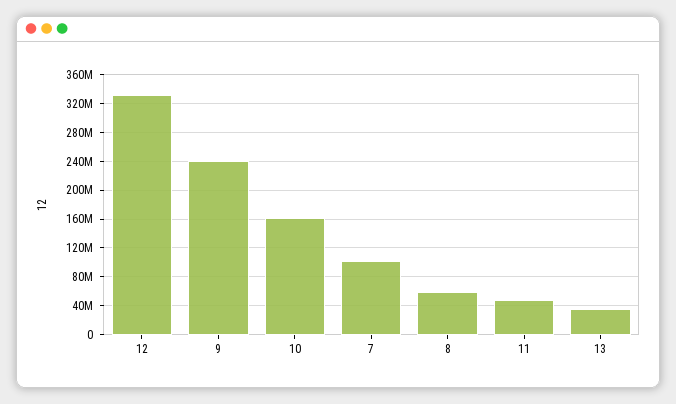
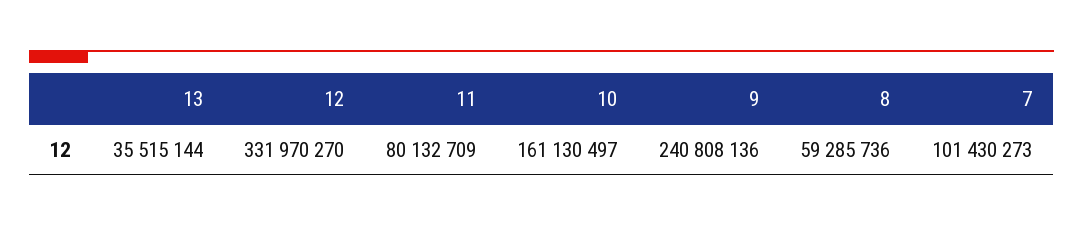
11: 50000000 -> 80132709

